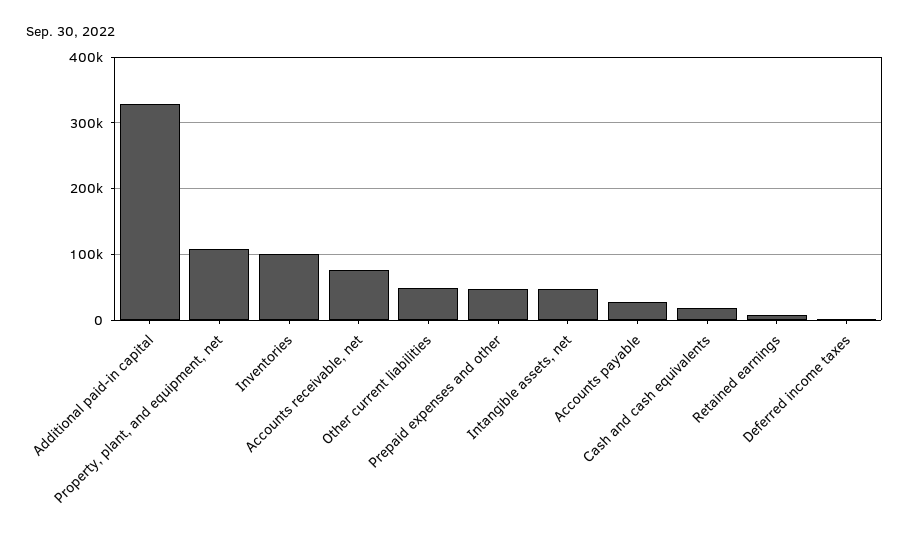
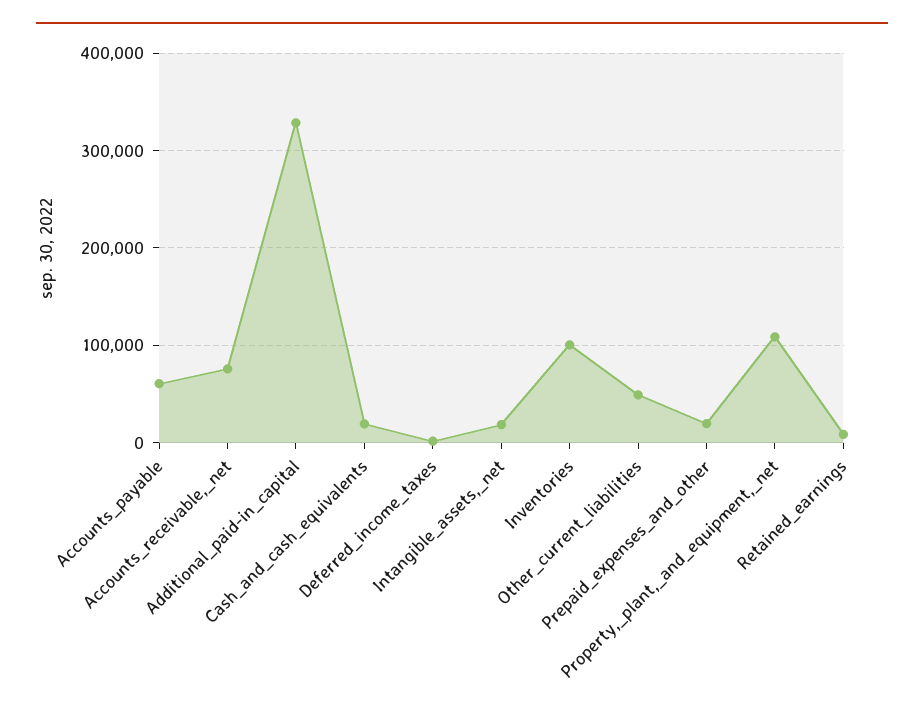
Prepaid expenses and other: 50000 -> 20000
Intangible assets, net: 50000 -> 20000
Accounts payable: 30000 -> 60000

